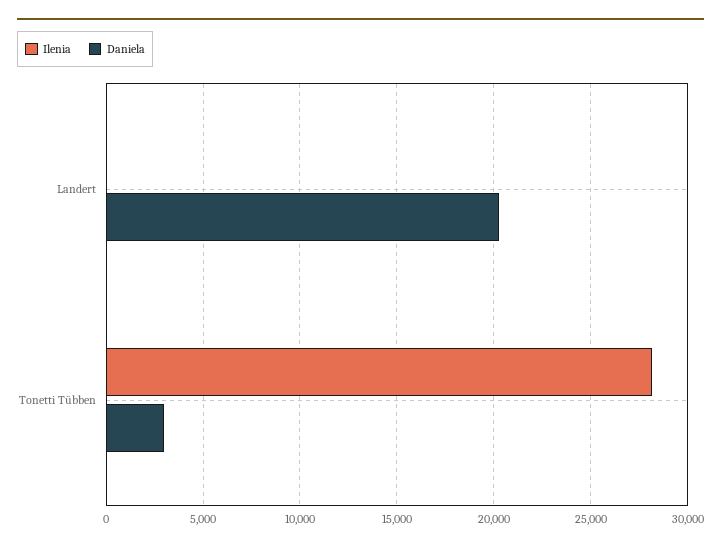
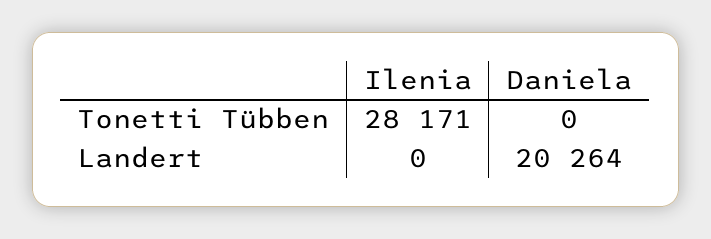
Daniela, Tonetti Tübben: 3000 -> 0

